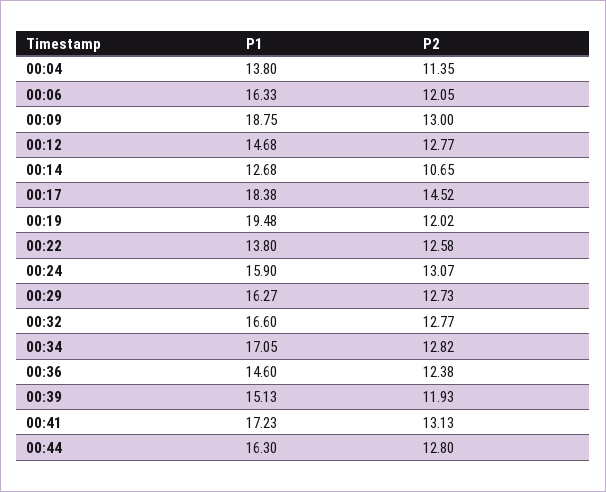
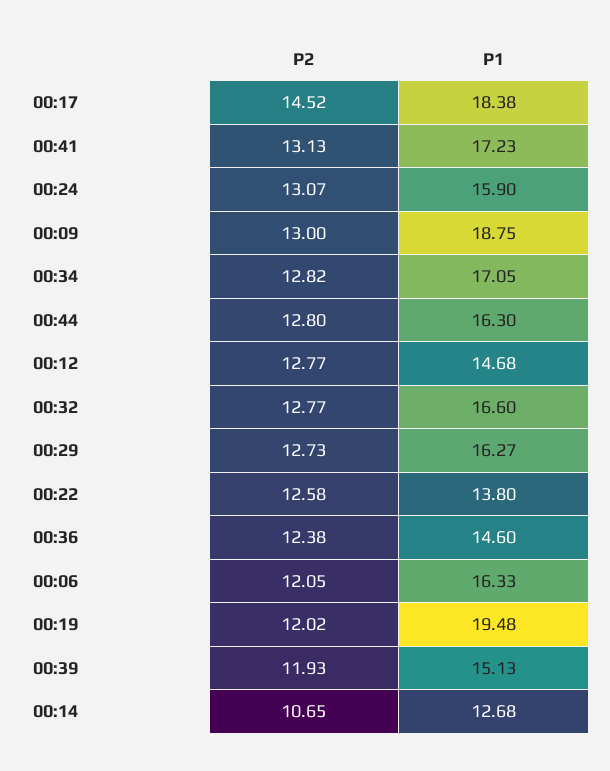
P1, 00:04: 13.8 -> none
P2, 00:04: 11.35 -> none

